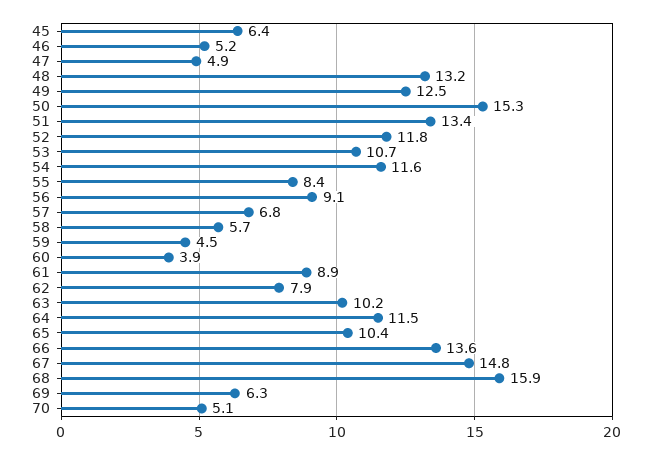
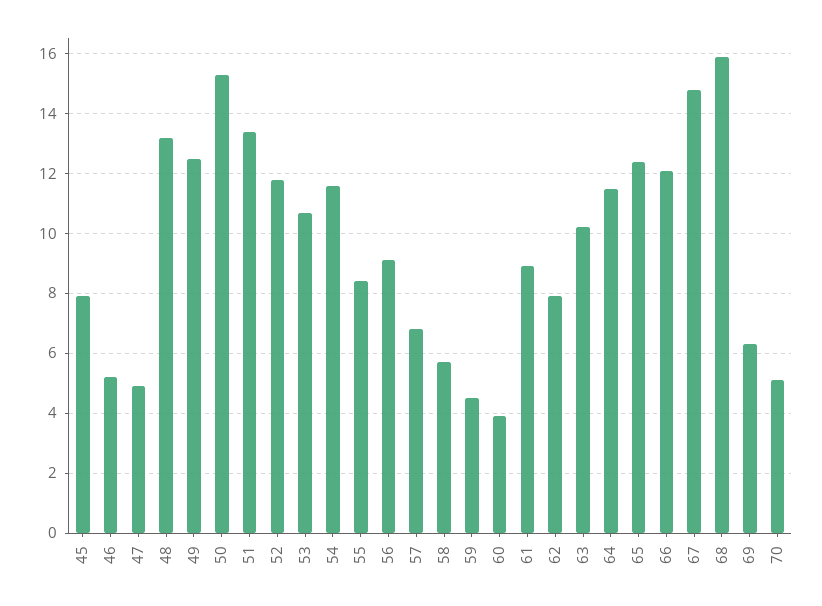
45: 6.4 -> 8
65: 10.4 -> 12.5
66: 13.6 -> 12

